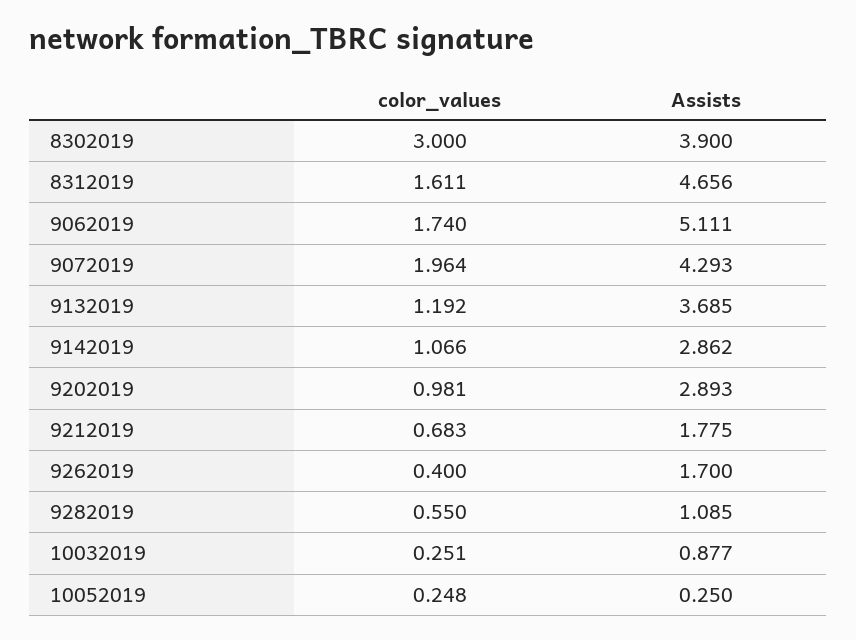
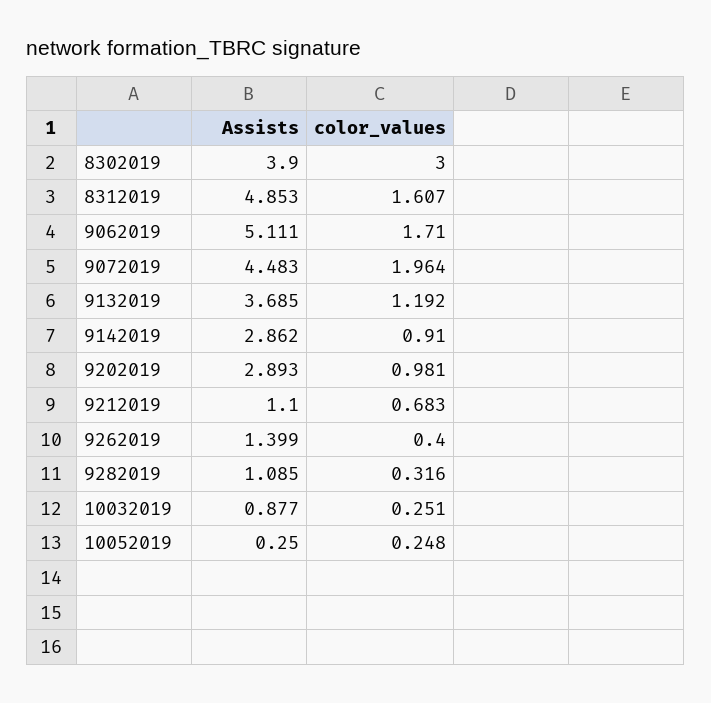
color_values, 8312019: 1.611 -> 1.607
Assists, 8312019: 4.656 -> 4.853
color_values, 9062019: 1.74 -> 1.71
Assists, 9072019: 4.293 -> 4.483
color_values, 9142019: 1.066 -> 0.91
Assists, 9212019: 1.775 -> 1.1
Assists, 9262019: 1.7 -> 1.399
color_values, 9282019: 0.55 -> 0.316

